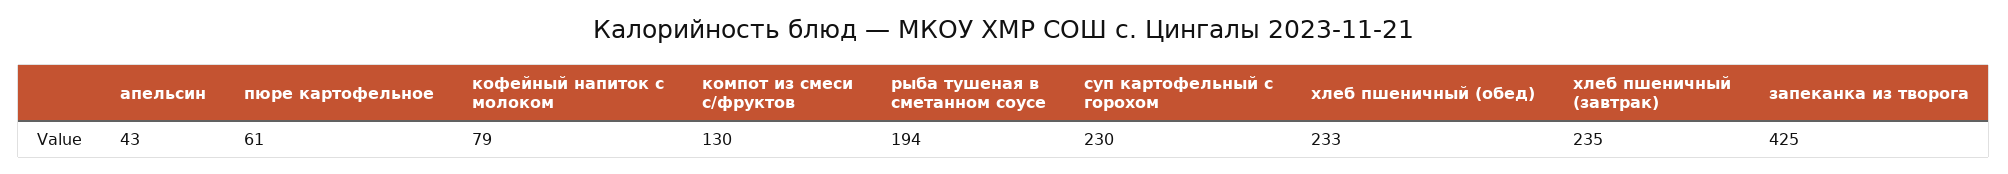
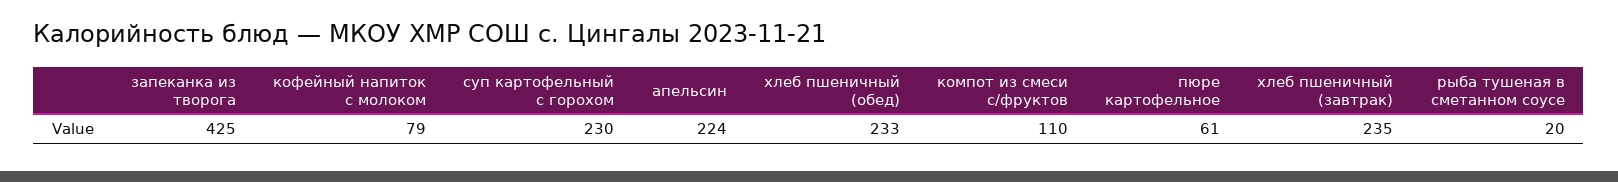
апельсин: 43 -> 224
компот из смеси с/фруктов: 130 -> 110
рыба тушеная в сметанном соусе: 194 -> 20

